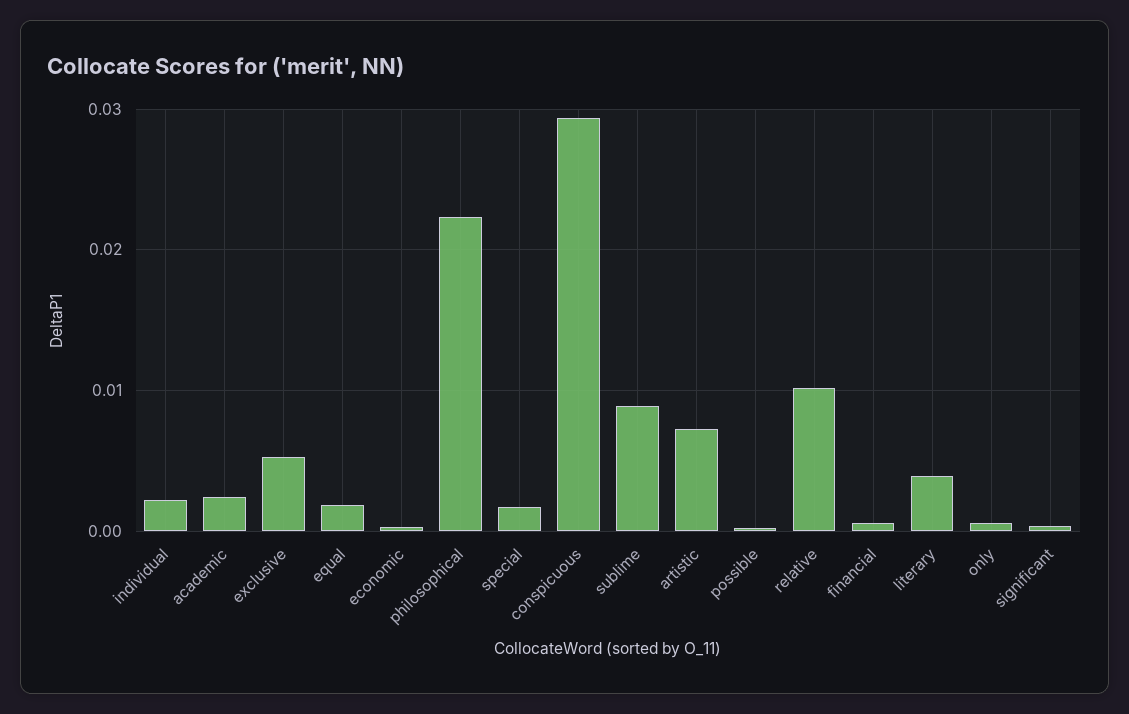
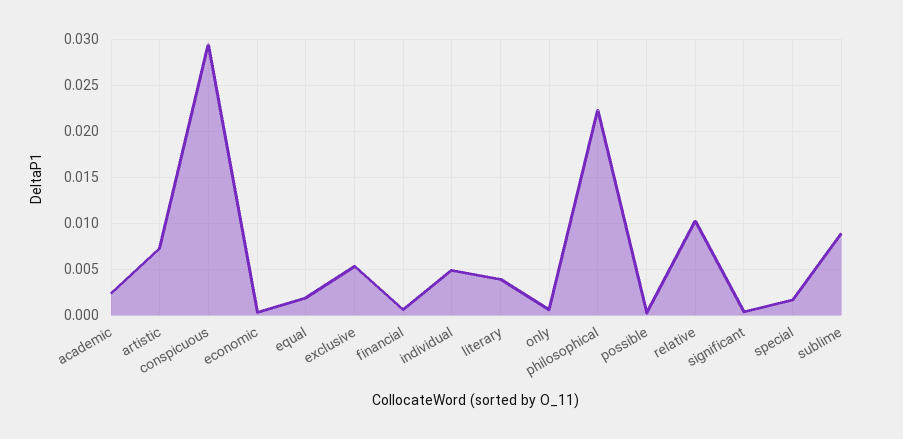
individual: 0.002 -> 0.005

